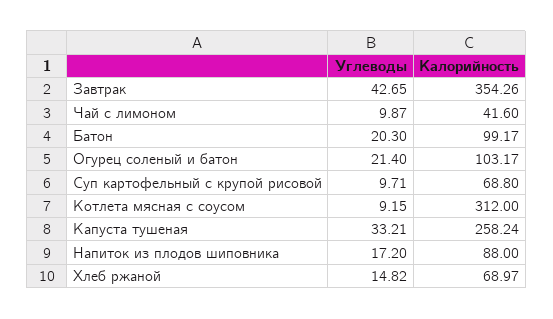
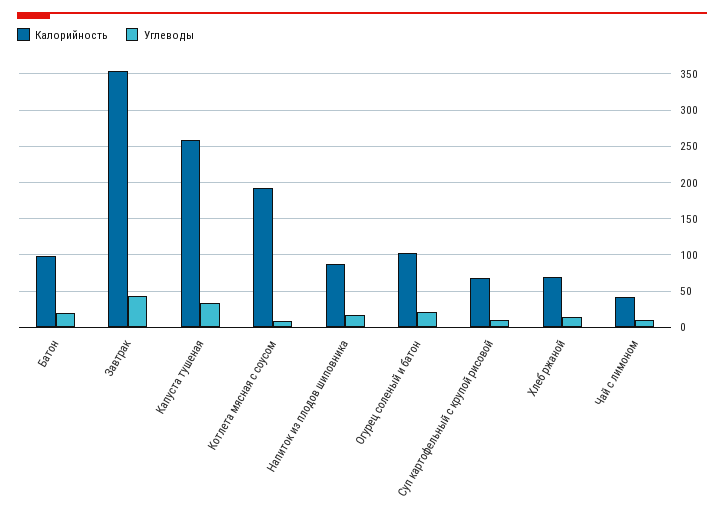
Калорийность, Котлета мясная с соусом: 312 -> 190

